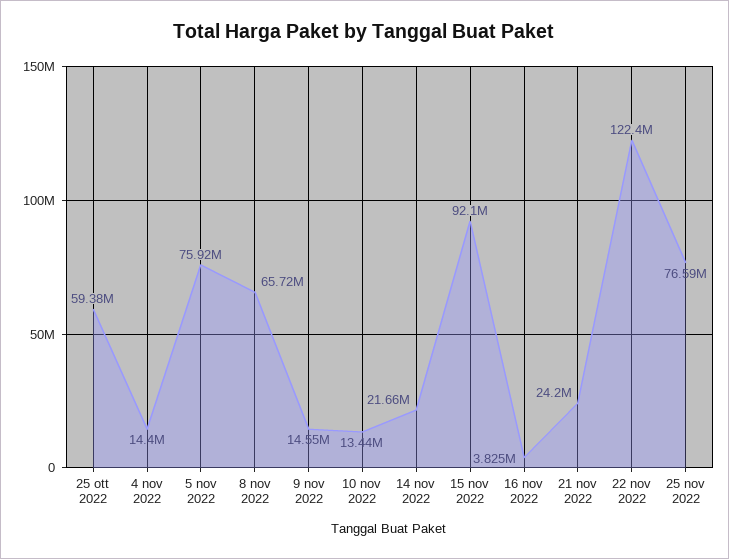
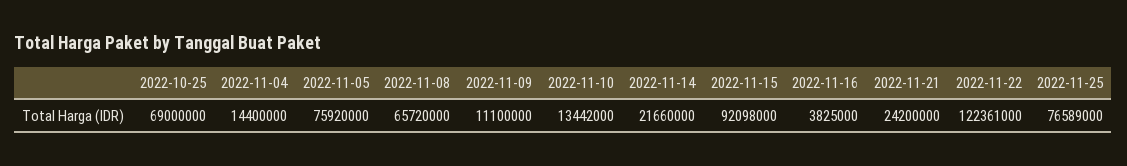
25 ott 2022: 59380000 -> 69000000
9 nov 2022: 14550000 -> 11100000

